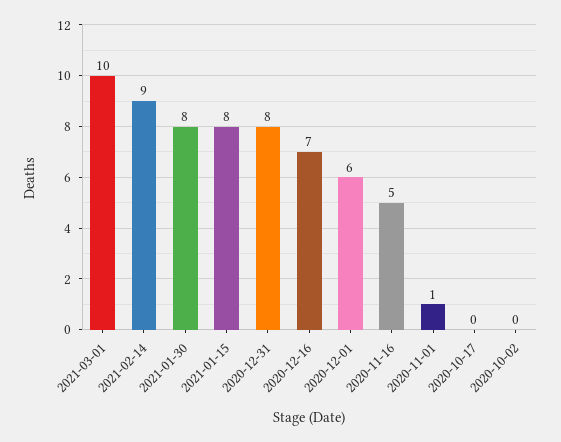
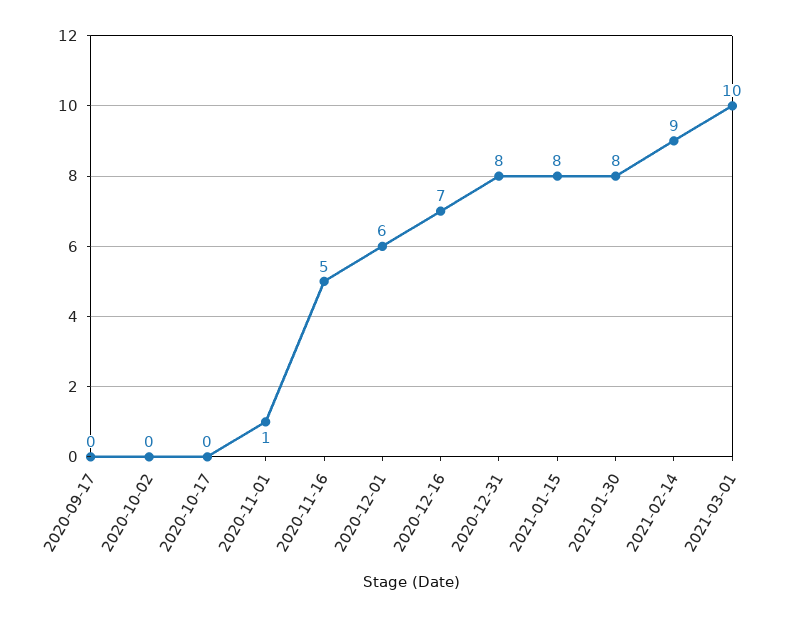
2020-09-17: none -> 0

